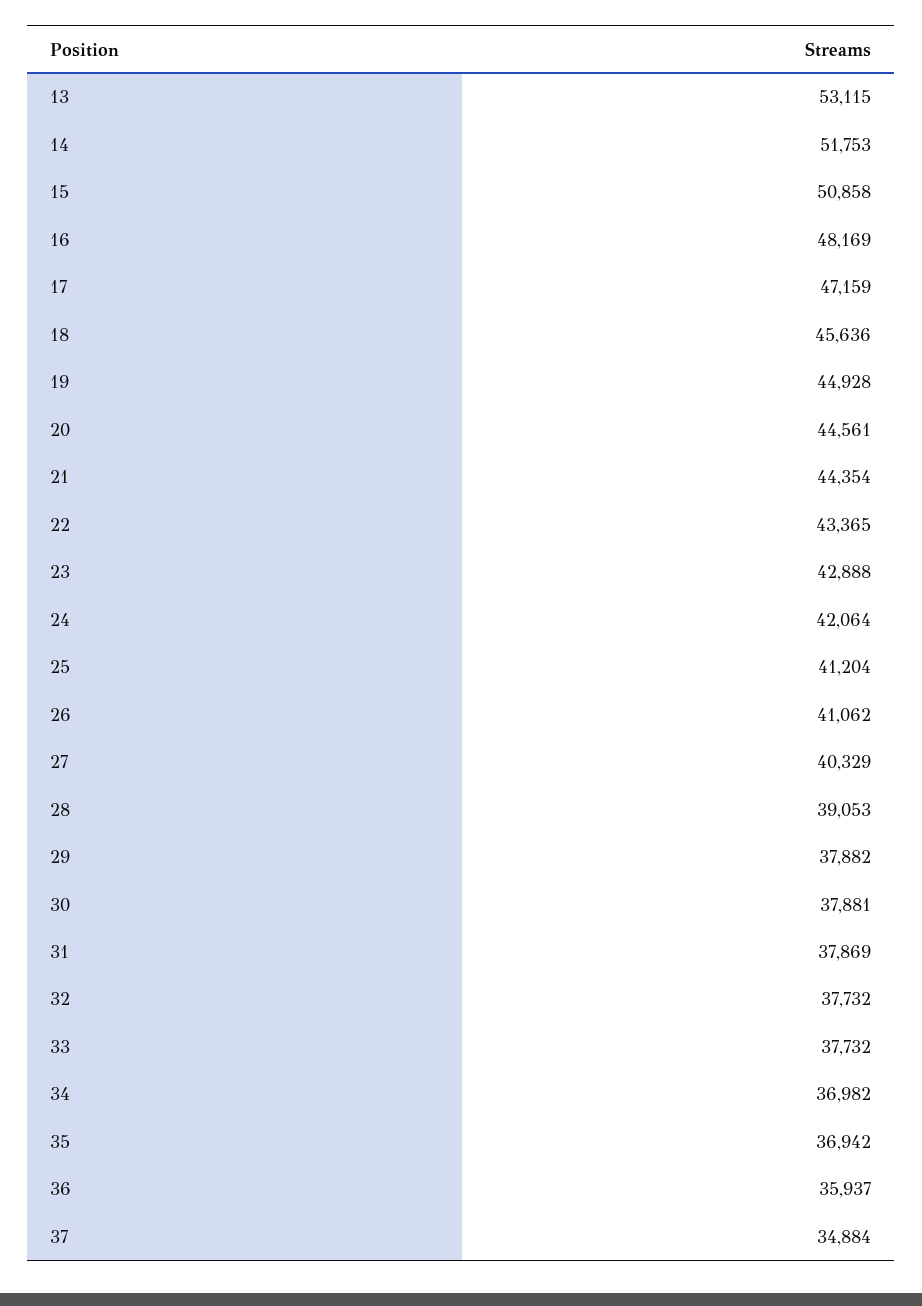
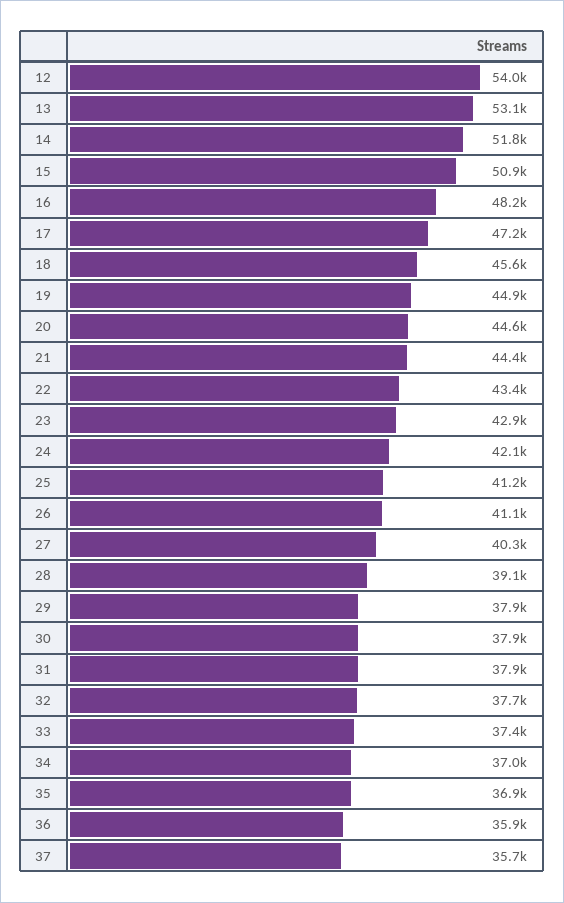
33: 37732 -> 37400
37: 34884 -> 35700
12: none -> 54000

